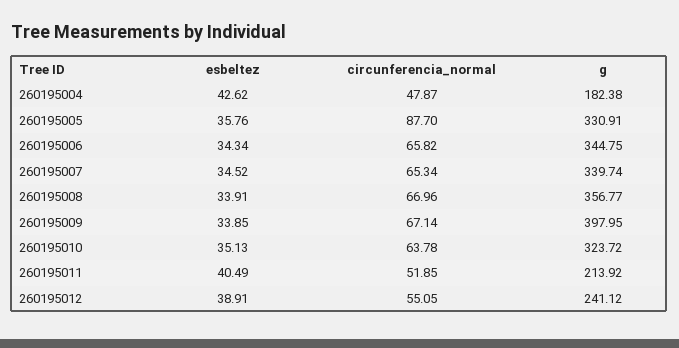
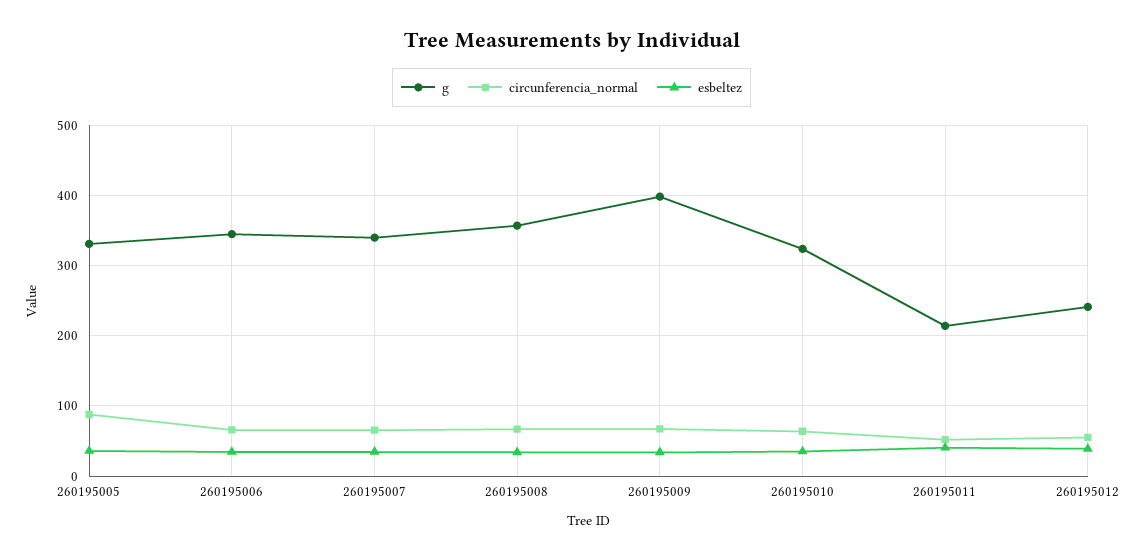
esbeltez, 260195004: 42.62 -> none
circunferencia_normal, 260195004: 47.87 -> none
g, 260195004: 182.38 -> none

